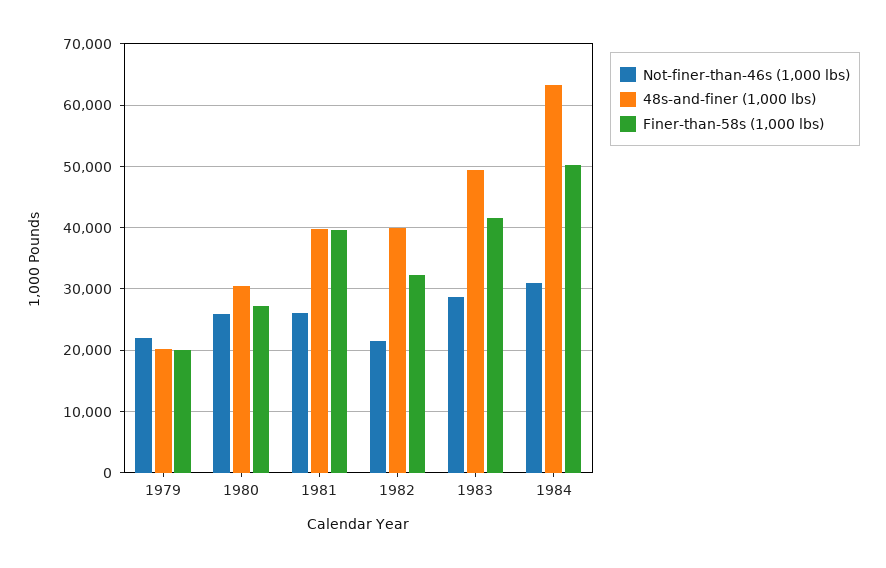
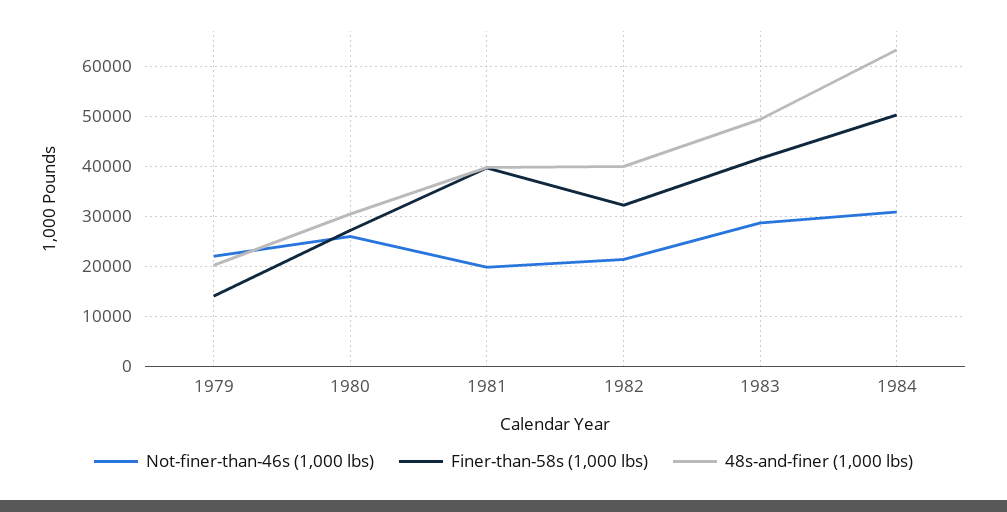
Finer-than-58s (1,000 lbs), 1979: 20000 -> 14000
Not-finer-than-46s (1,000 lbs), 1981: 26000 -> 20000

